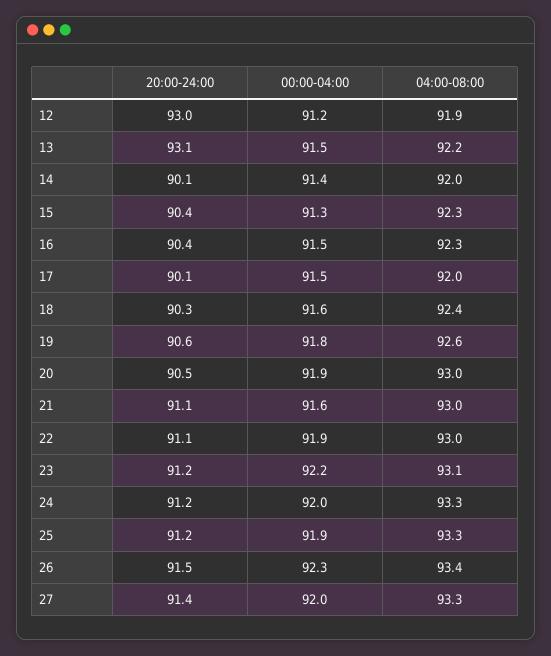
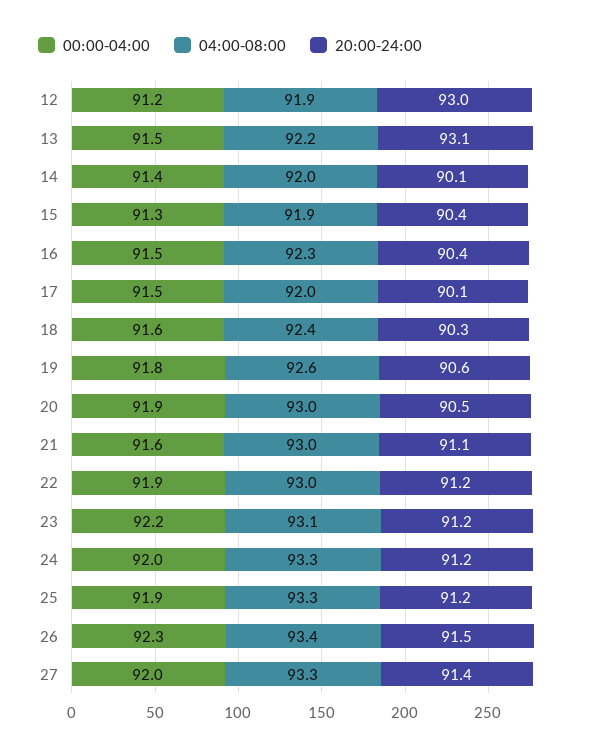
04:00-08:00, 15: 92.3 -> 91.9
20:00-24:00, 22: 91.1 -> 91.2

